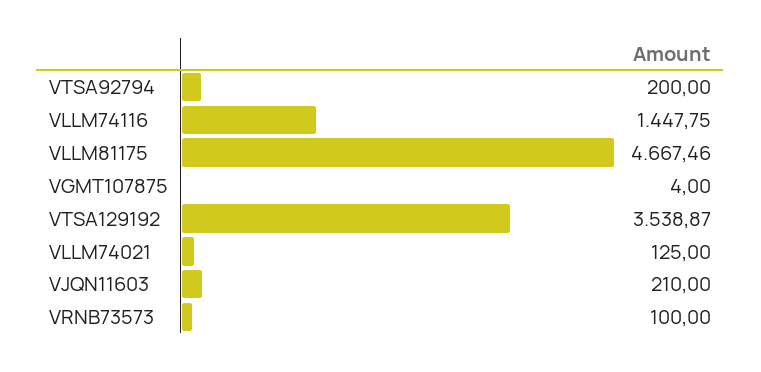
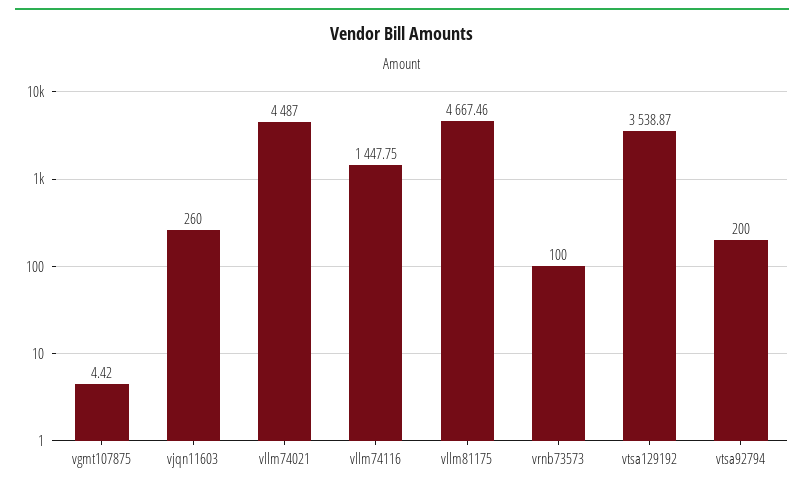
VGMT107875: 4 -> 4.42
VLLM74021: 125 -> 4487
VJQN11603: 210 -> 260

